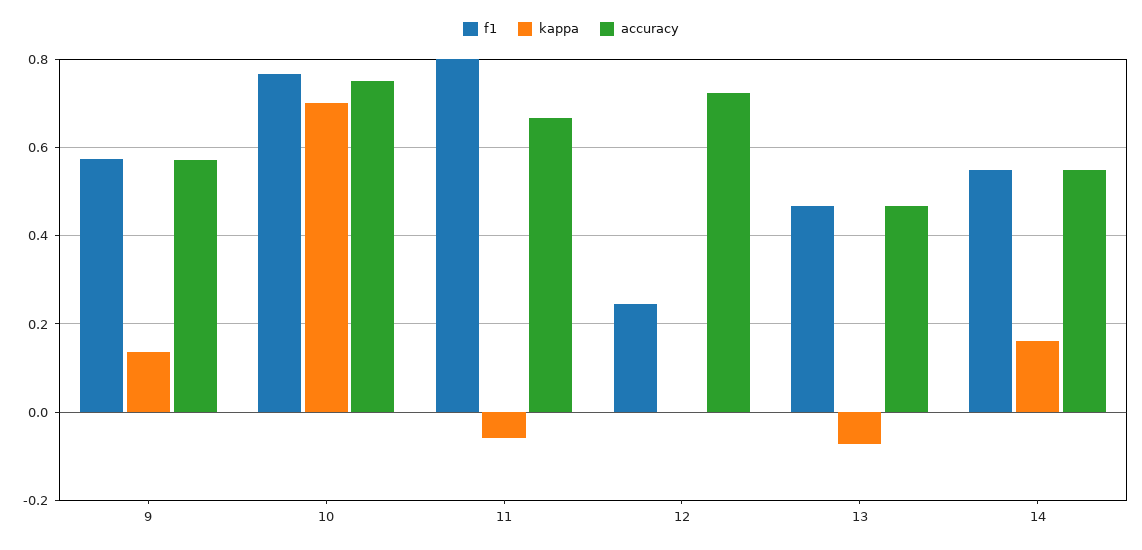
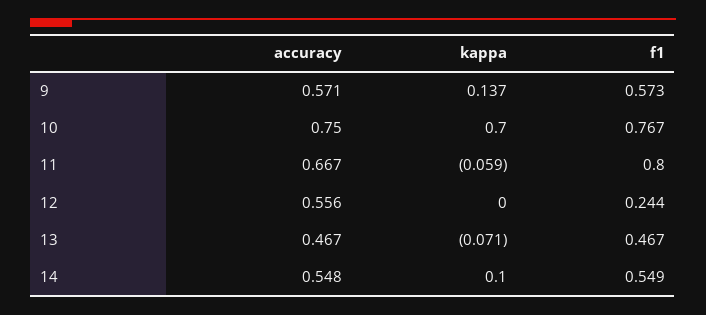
accuracy, 12: 0.72 -> 0.556
kappa, 14: 0.16 -> 0.1

